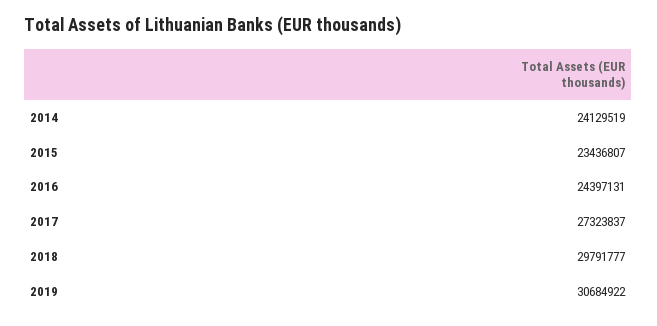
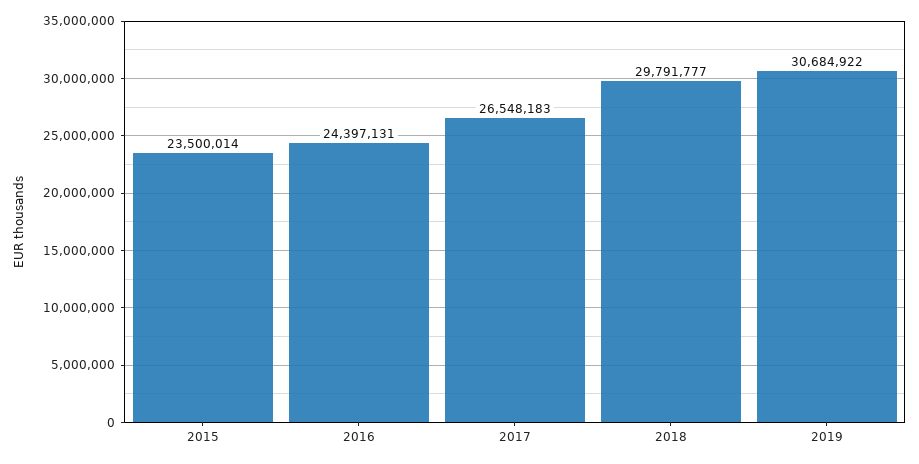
2014: 24129519 -> none
2015: 23436807 -> 23500014
2017: 27323837 -> 26548183

